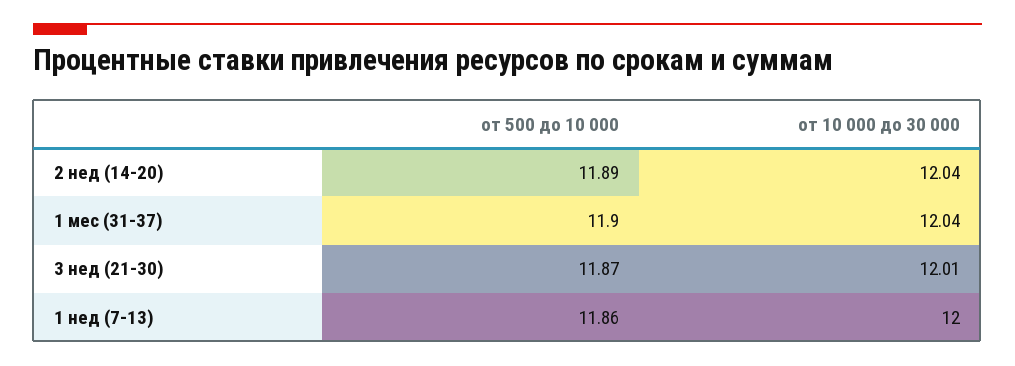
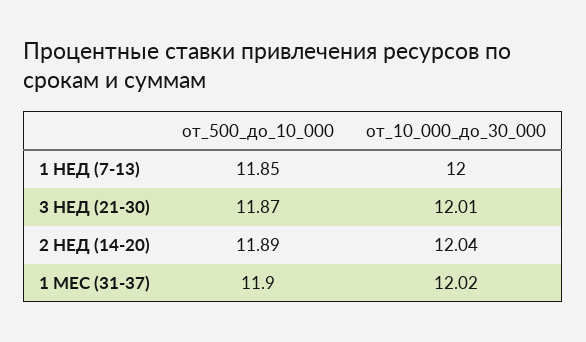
от 10 000 до 30 000, 1 мес (31-37): 12.04 -> 12.02
от 500 до 10 000, 1 нед (7-13): 11.86 -> 11.85

